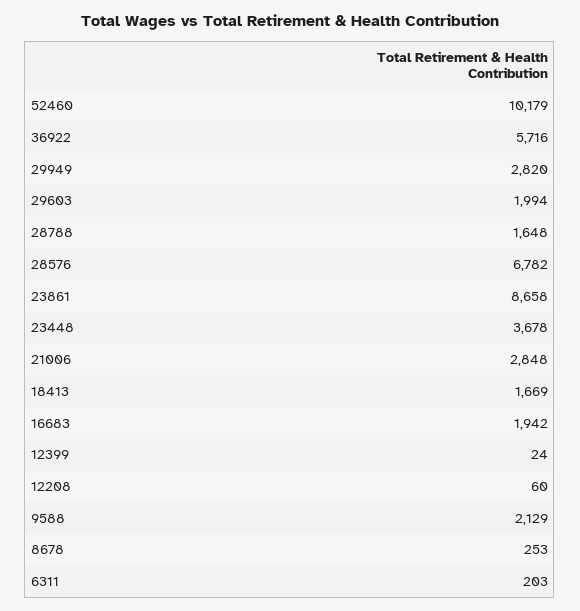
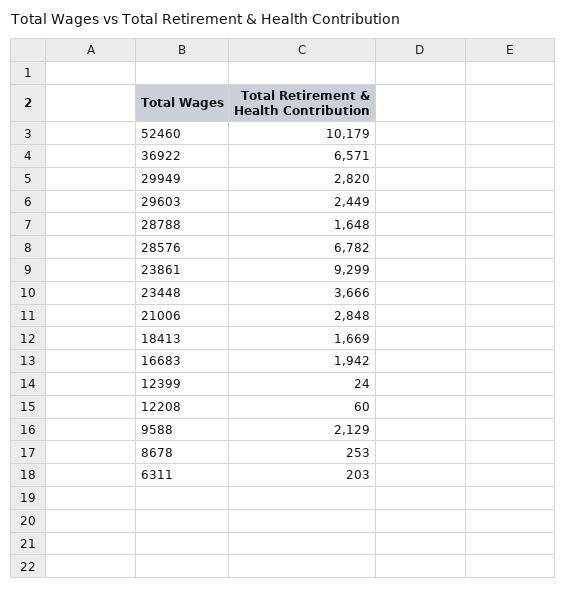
36922: 5716 -> 6571
29603: 1994 -> 2449
23861: 8658 -> 9299
23448: 3678 -> 3666

